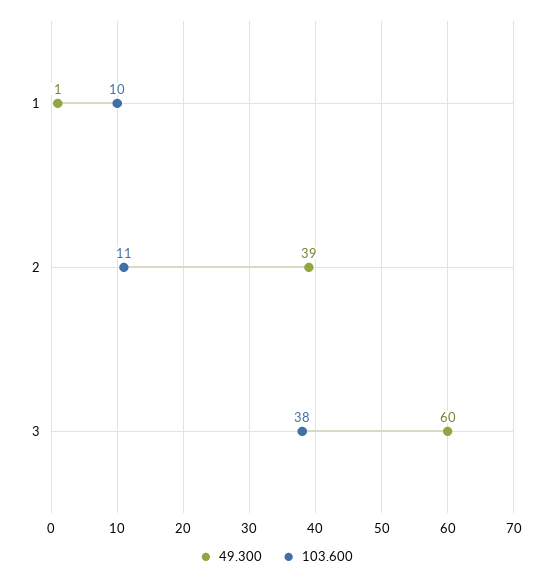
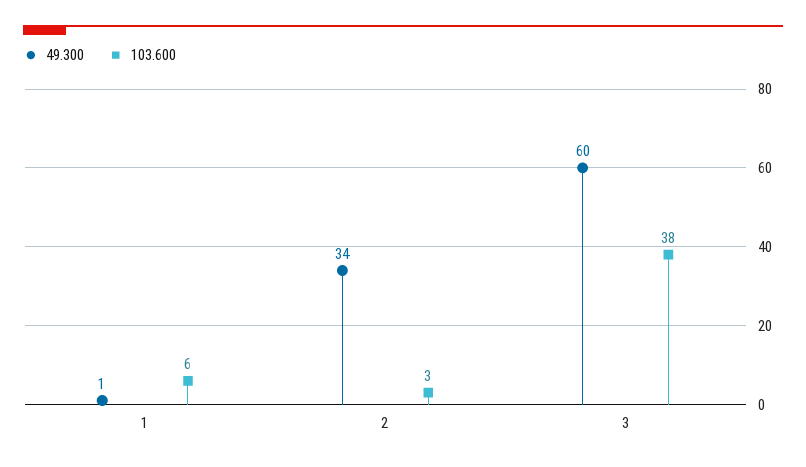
103.600, 1: 10 -> 6
49.300, 2: 39 -> 34
103.600, 2: 11 -> 3

